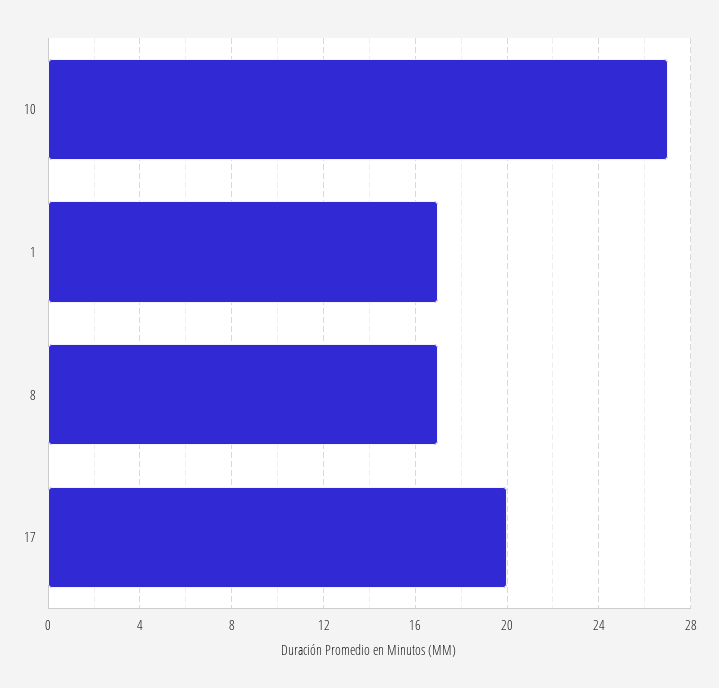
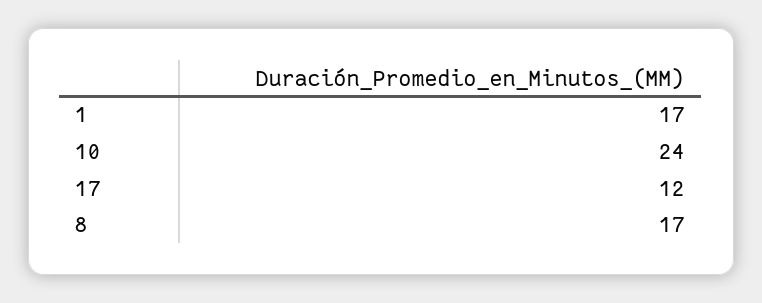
10: 27 -> 24
17: 20 -> 12

